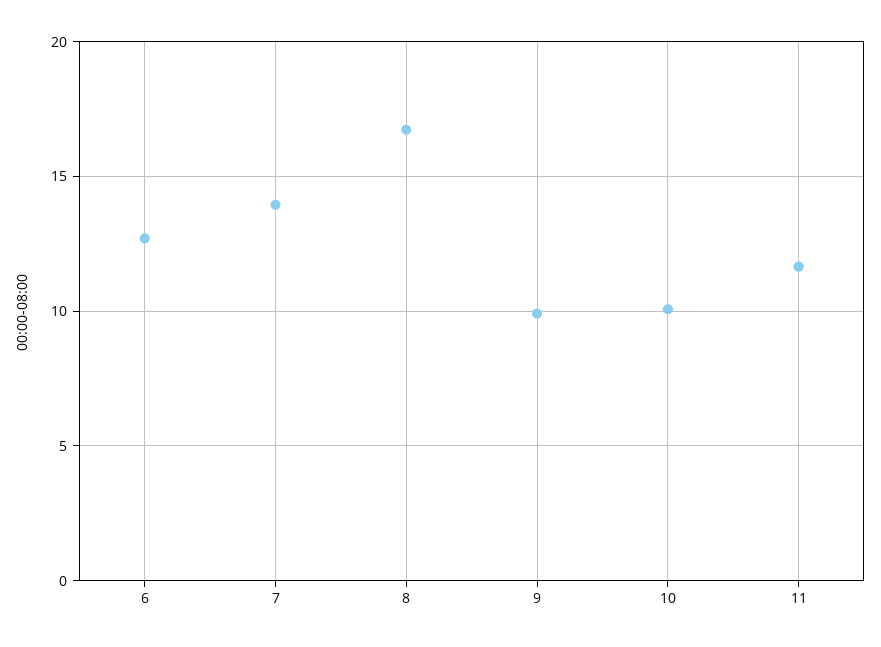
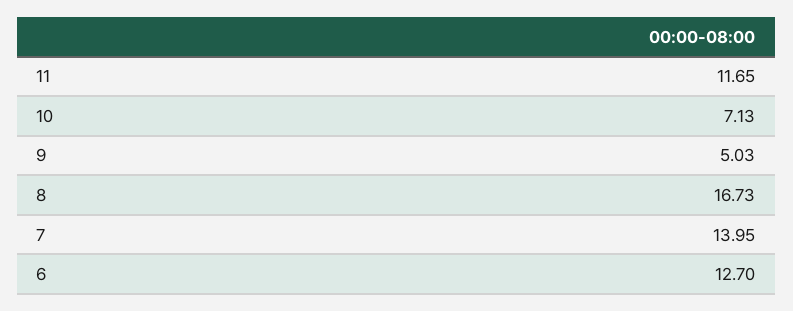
9: 10 -> 5.03
10: 10 -> 7.13

